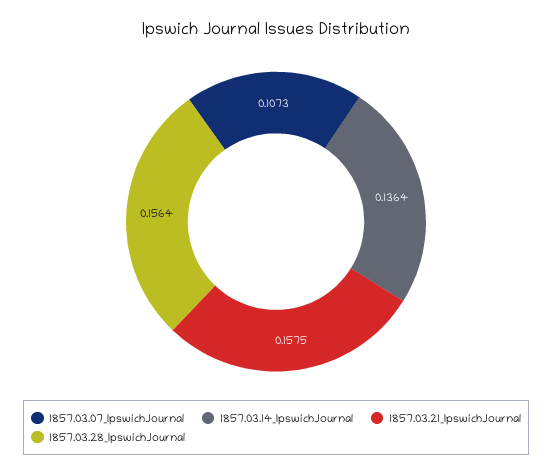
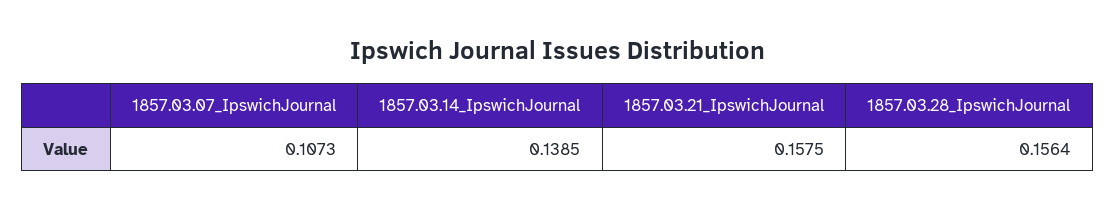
1857.03.14_IpswichJournal: 0.1364 -> 0.1385

